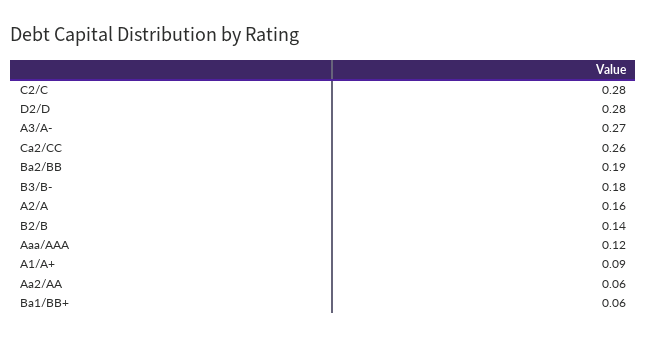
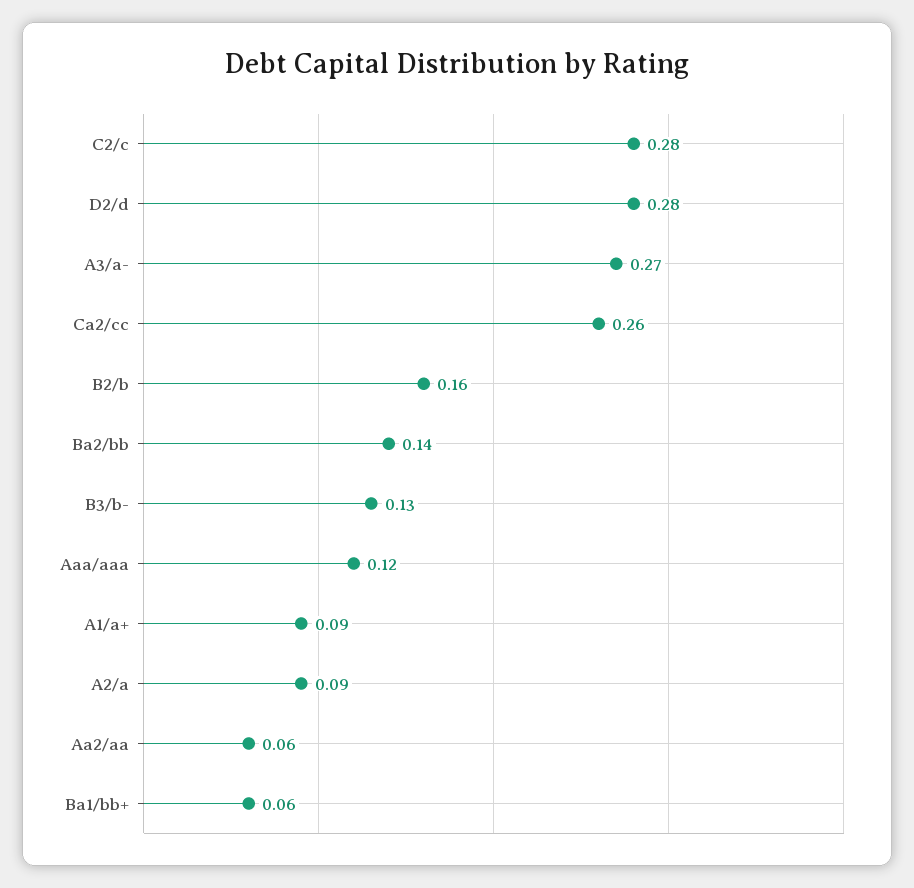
Ba2/BB: 0.19 -> 0.14
B3/B-: 0.18 -> 0.13
A2/A: 0.16 -> 0.09
B2/B: 0.14 -> 0.16

